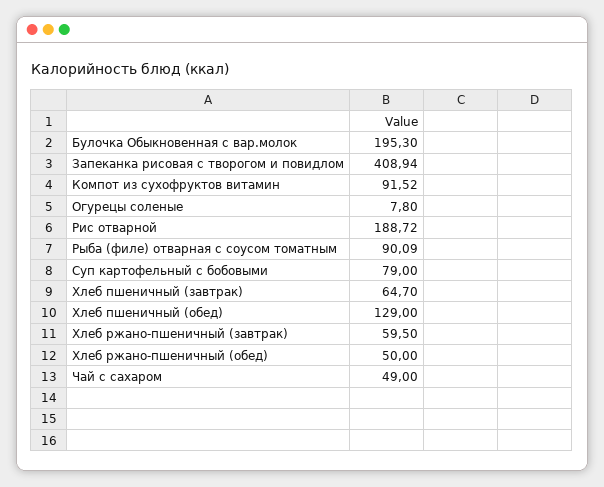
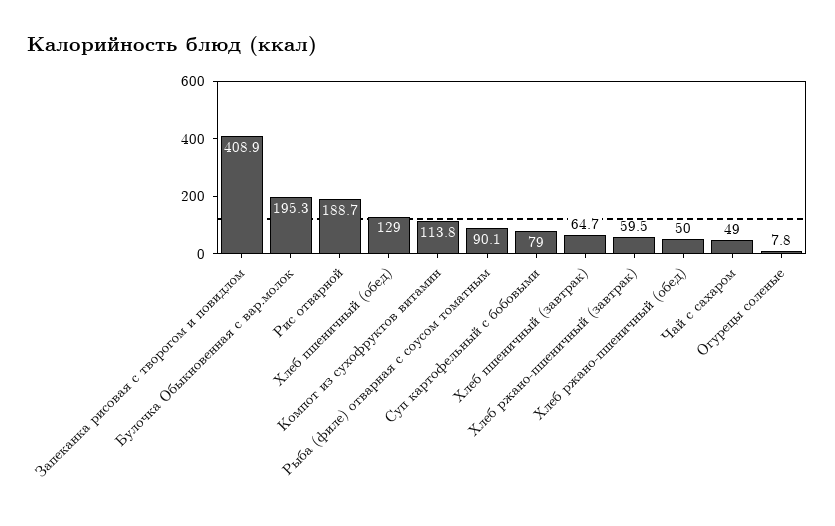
Компот из сухофруктов витамин: 91.52 -> 113.8

